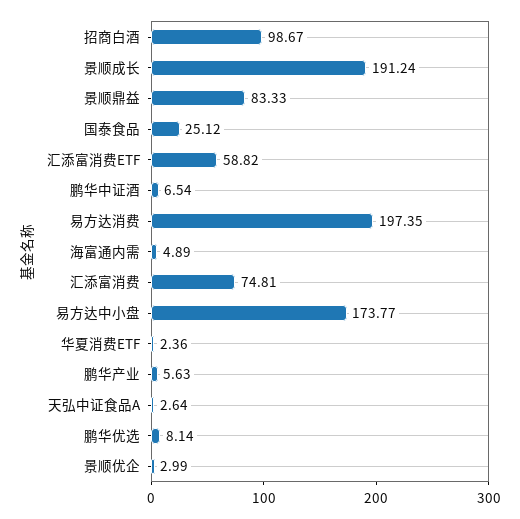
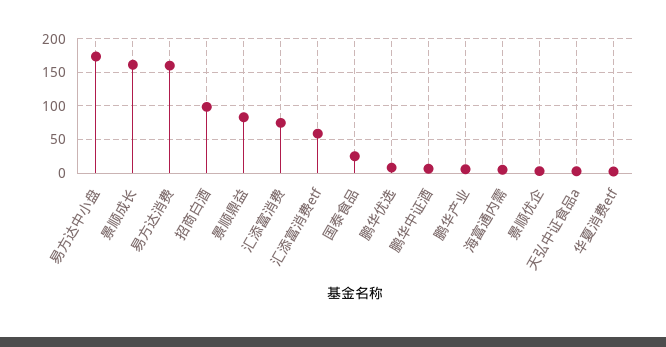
景顺成长: 191.24 -> 160
易方达消费: 197.35 -> 160

